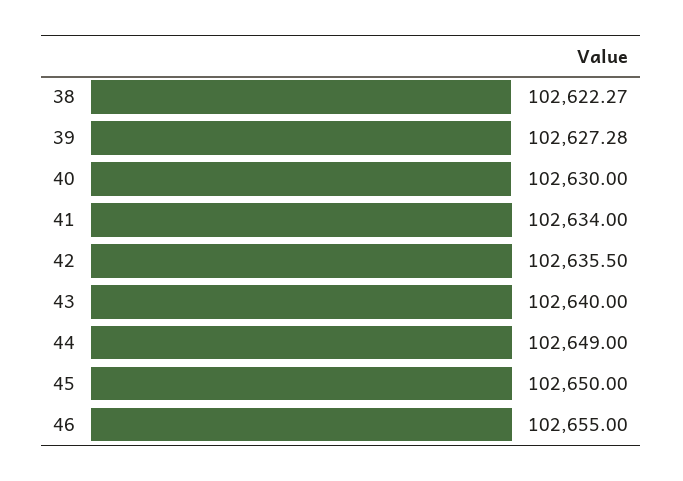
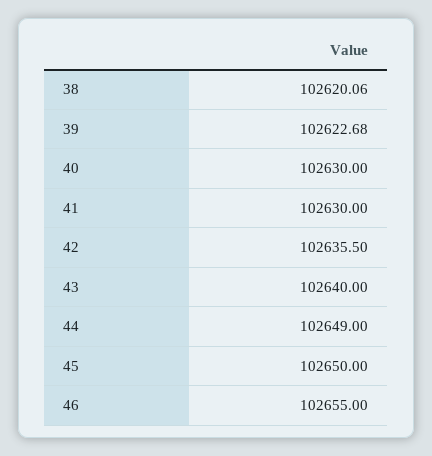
38: 102622.27 -> 102620.06
39: 102627.28 -> 102622.68
41: 102634 -> 102630

